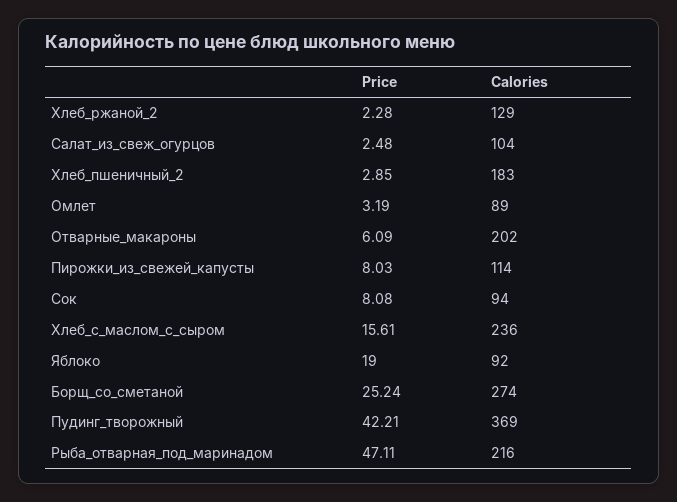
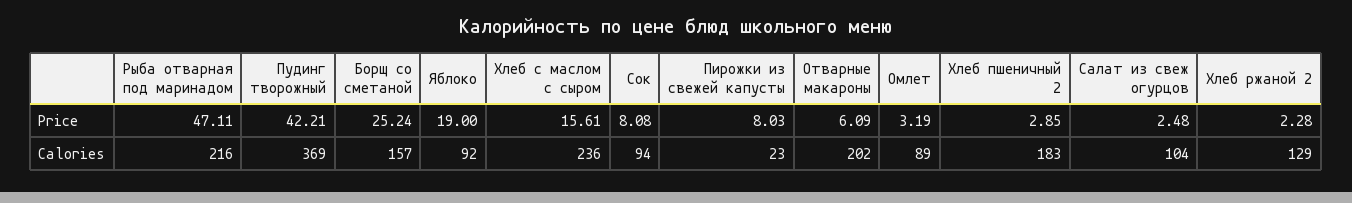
Calories, Пирожки_из_свежей_капусты: 114 -> 23
Calories, Борщ_со_сметаной: 274 -> 157

